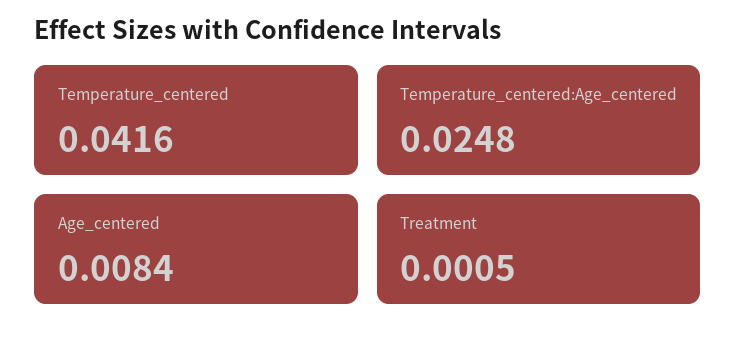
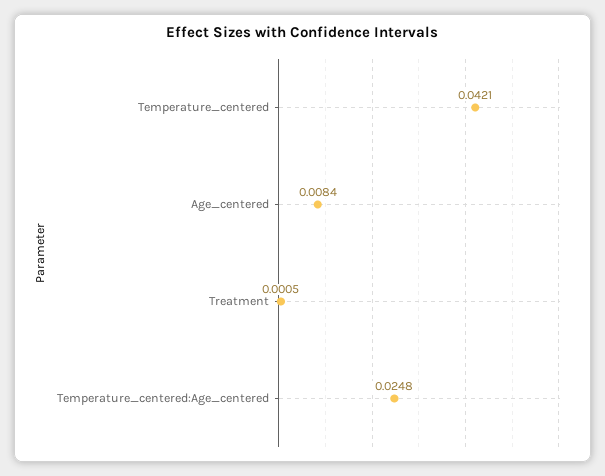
Temperature_centered: 0.0416 -> 0.0421

